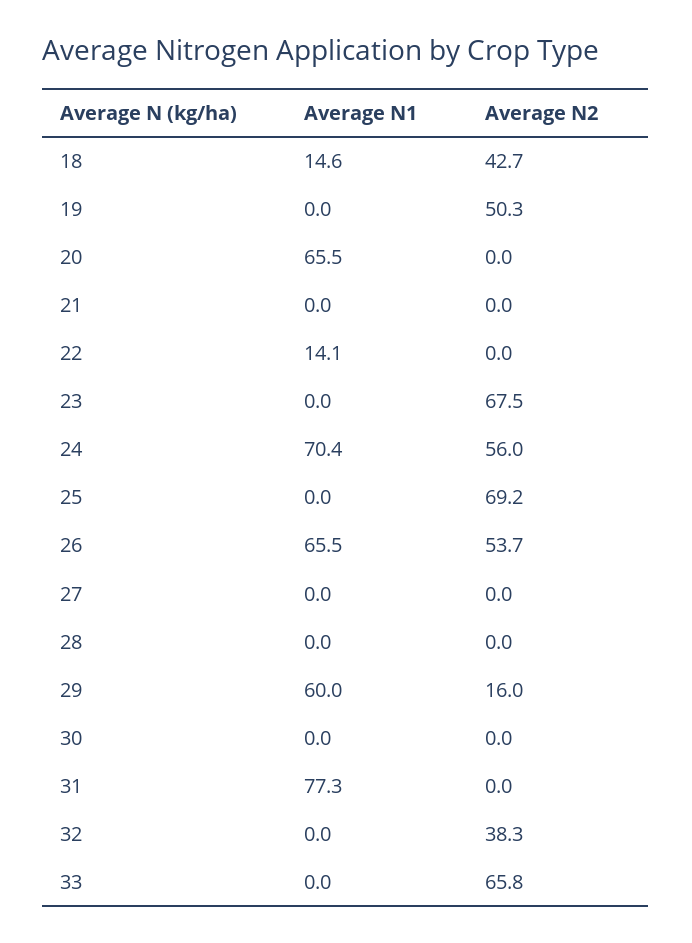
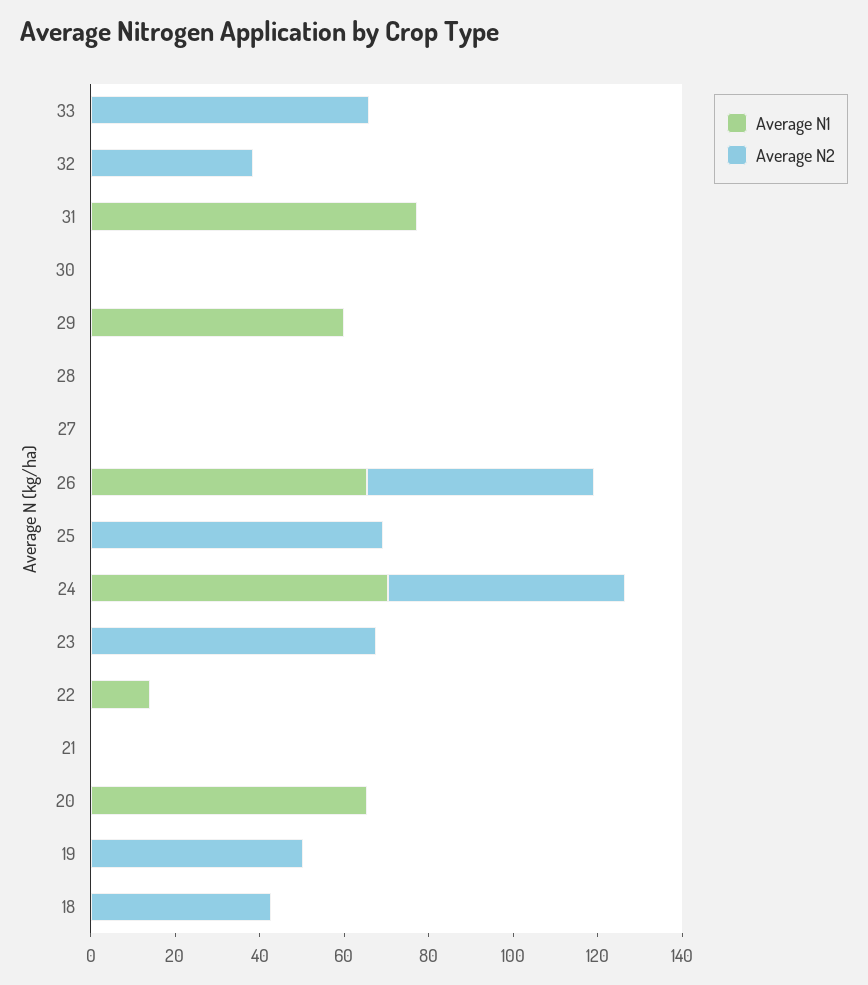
Average N1, 18: 14.6 -> 0
Average N2, 29: 16 -> 0

